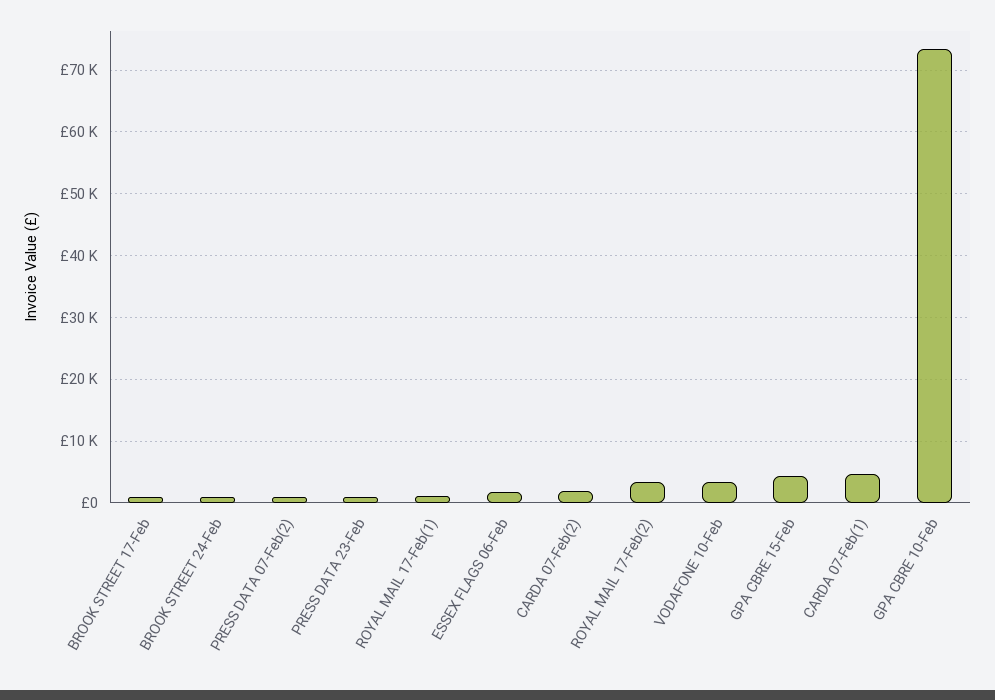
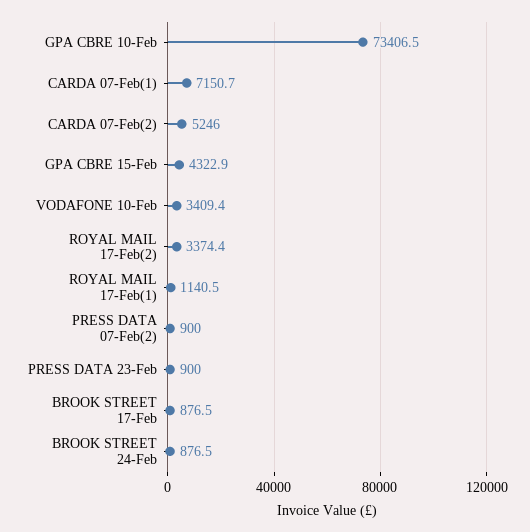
ESSEX FLAGS 06-Feb: 2000 -> none
CARDA 07-Feb(2): 2000 -> 5246
CARDA 07-Feb(1): 5000 -> 7150.7

